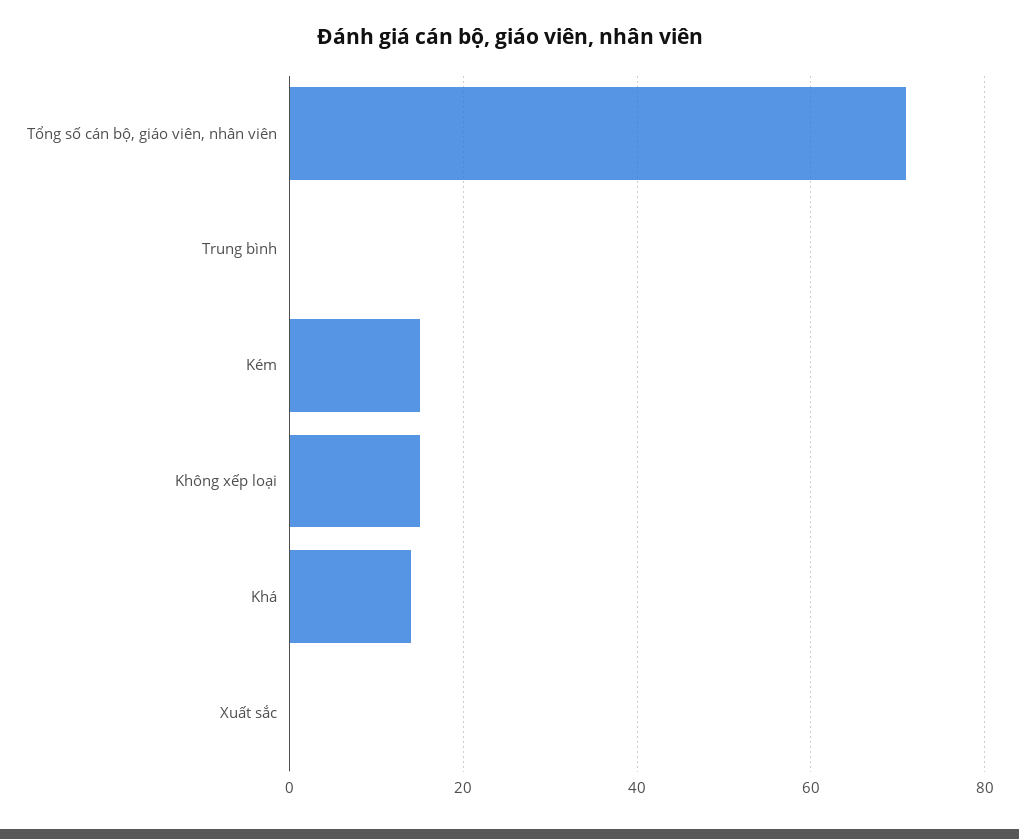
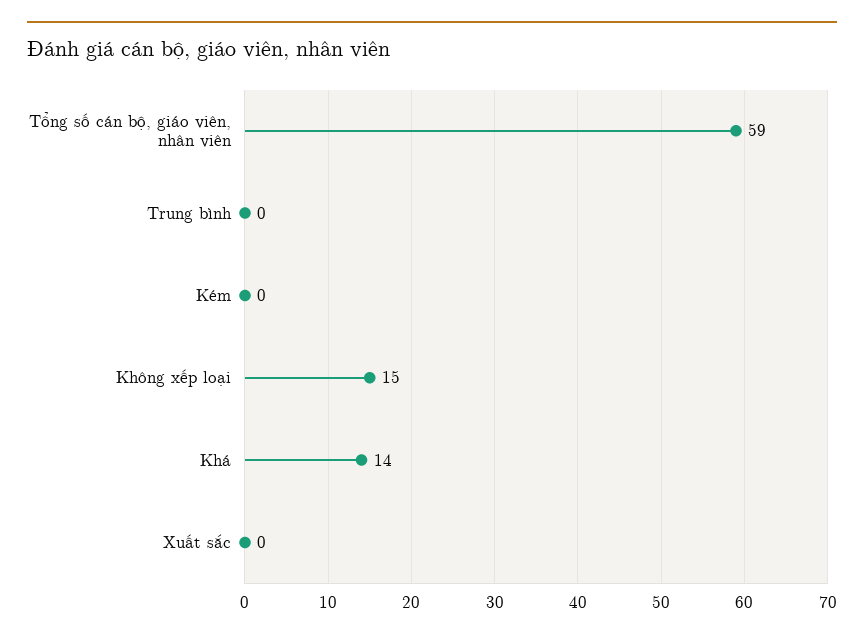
Tổng số cán bộ, giáo viên, nhân viên: 70 -> 59
Kém: 15 -> 0

